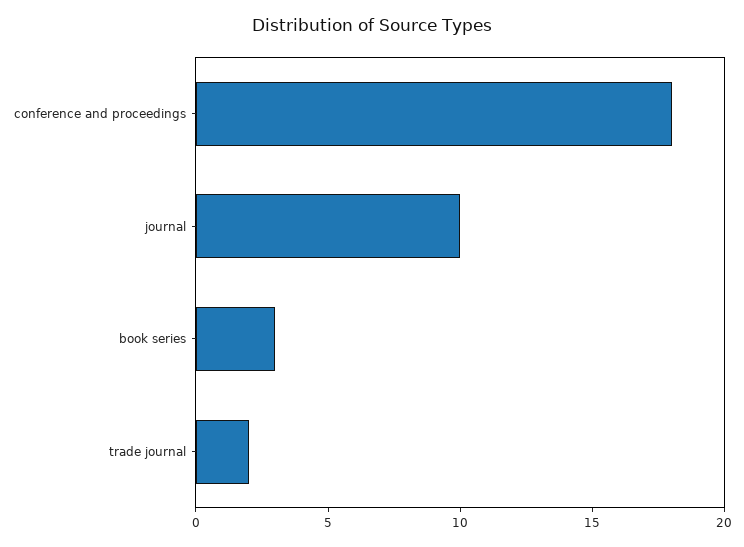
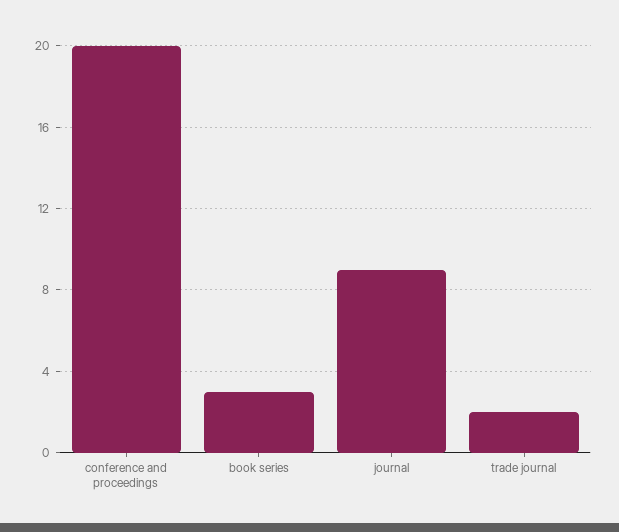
conference and proceedings: 18 -> 20
journal: 10 -> 9

